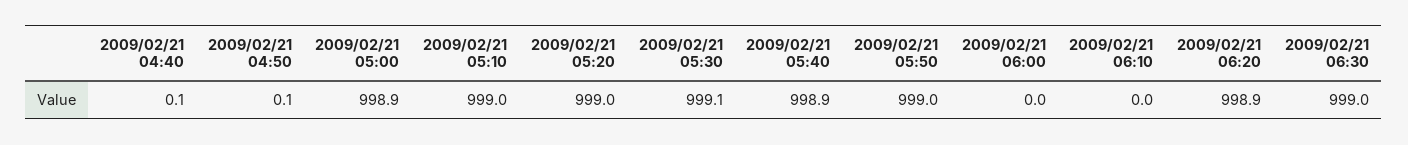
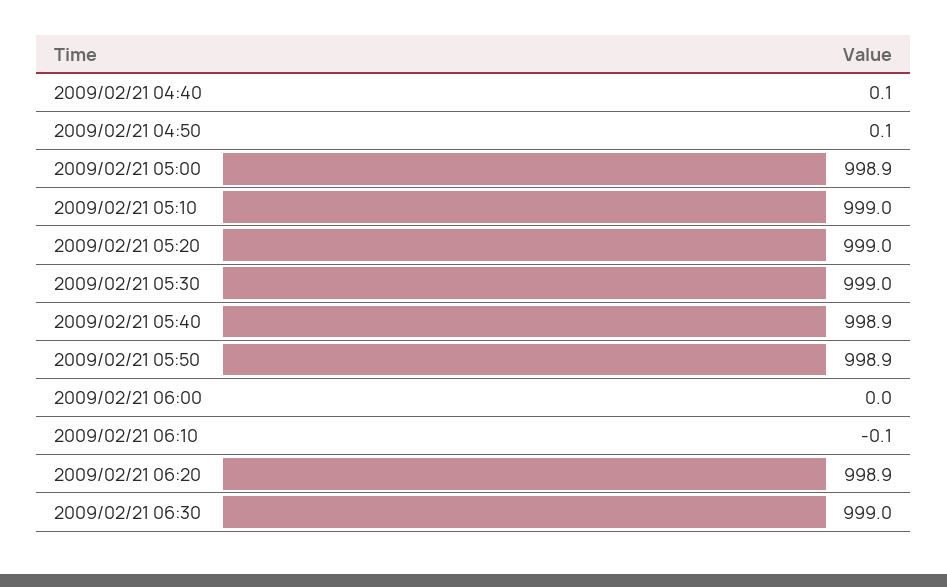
2009/02/21 05:30: 999.1 -> 999
2009/02/21 05:50: 999 -> 998.9
2009/02/21 06:10: 0 -> -0.1

